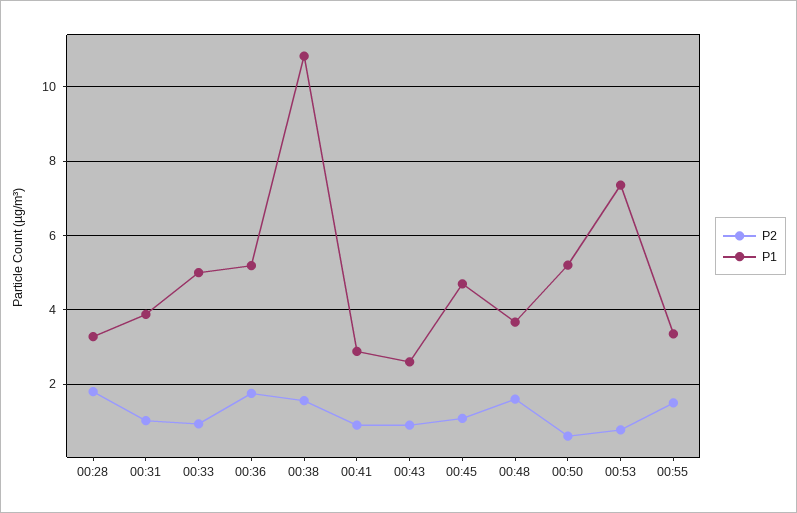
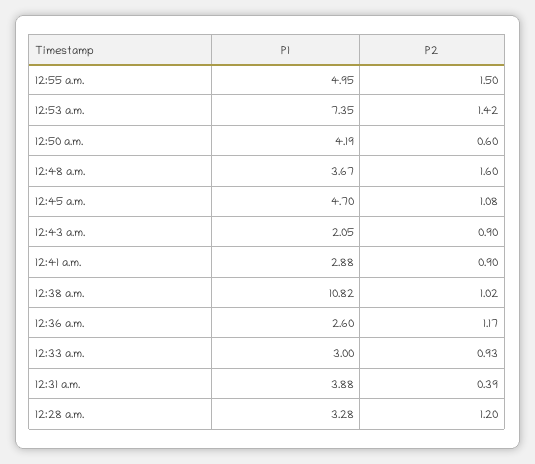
P2, 00:28: 1.8 -> 1.2
P2, 00:31: 1 -> 0.39
P1, 00:33: 5 -> 3
P2, 00:36: 1.8 -> 1.17
P1, 00:36: 5.2 -> 2.6
P2, 00:38: 1.6 -> 1.02
P1, 00:43: 2.6 -> 2.05
P1, 00:50: 5.2 -> 4.19
P2, 00:53: 0.8 -> 1.42
P1, 00:55: 3.4 -> 4.95

